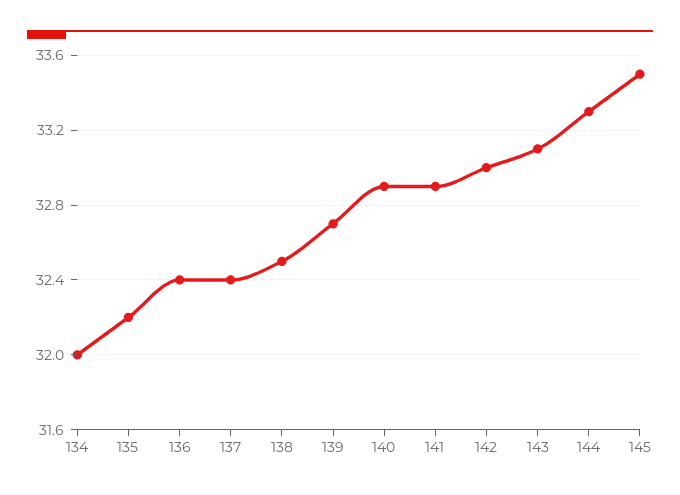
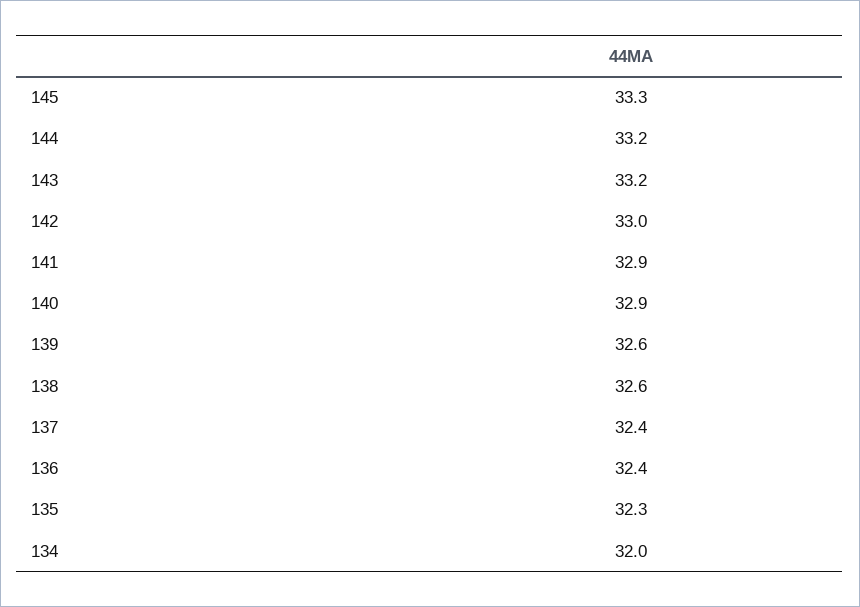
135: 32.2 -> 32.3
138: 32.5 -> 32.6
139: 32.7 -> 32.6
143: 33.1 -> 33.2
144: 33.3 -> 33.2
145: 33.5 -> 33.3

